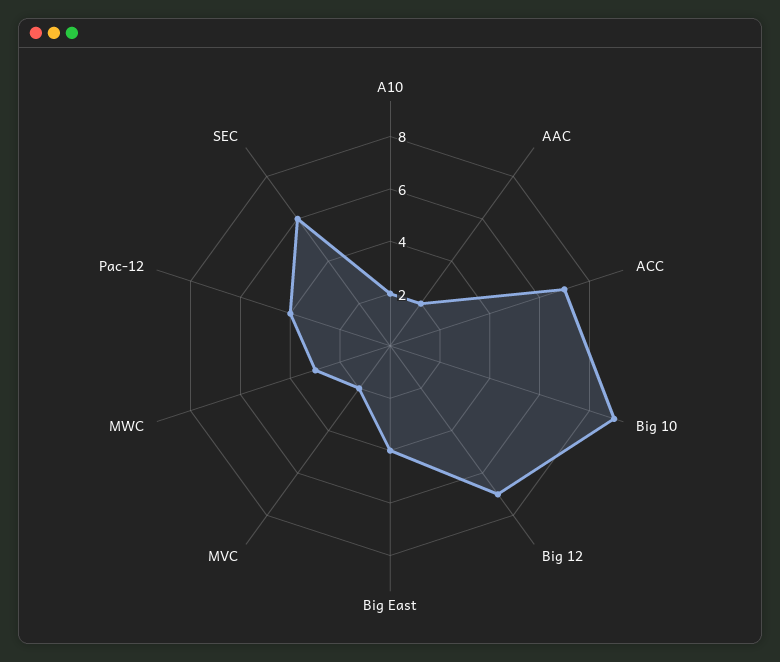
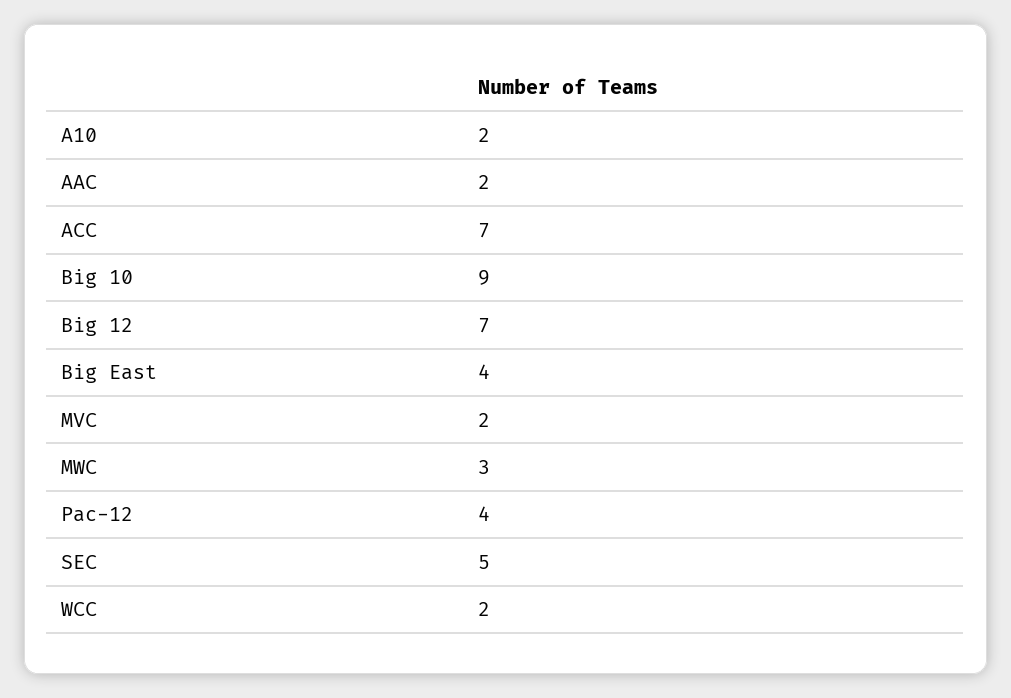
SEC: 6 -> 5
WCC: none -> 2

